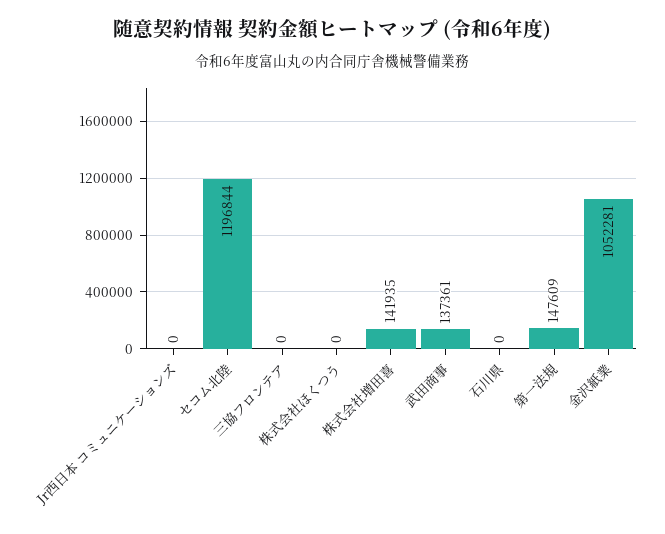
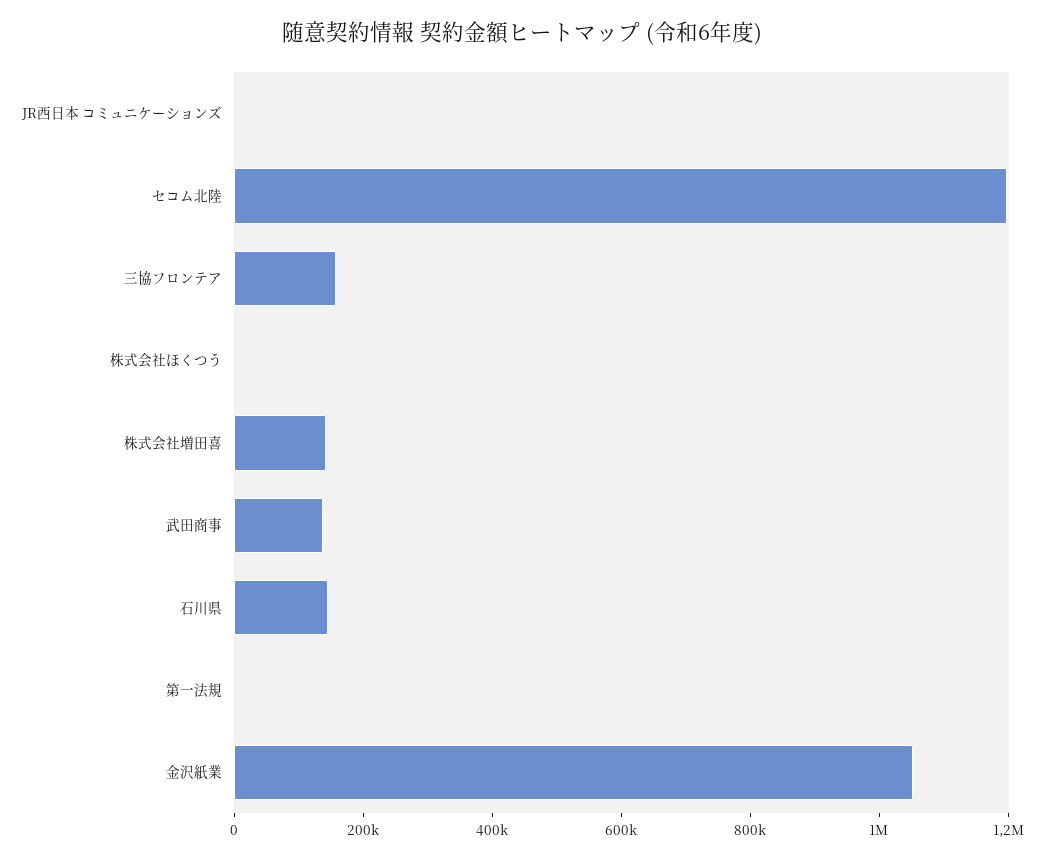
三協フロンテア: 0 -> 150000
石川県: 0 -> 150000
第一法規: 147609 -> 0

